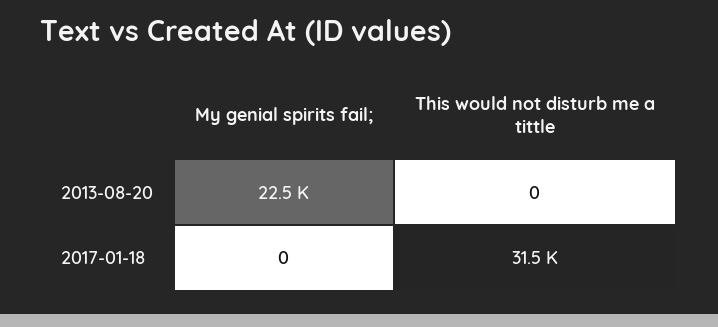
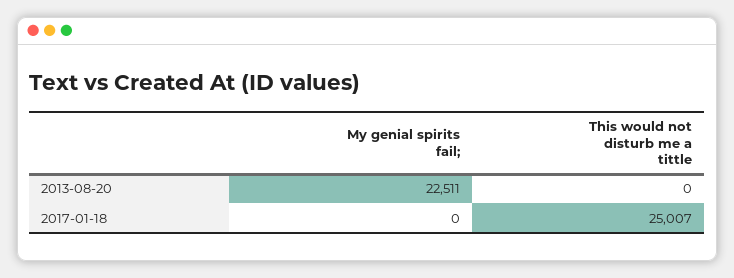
This would not disturb me a tittle, 2017-01-18: 31500 -> 25007

